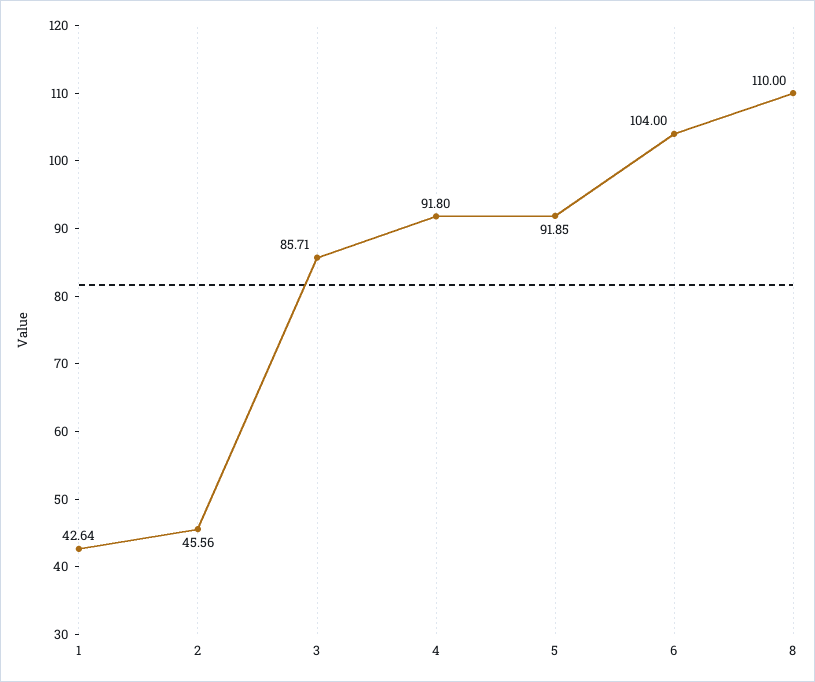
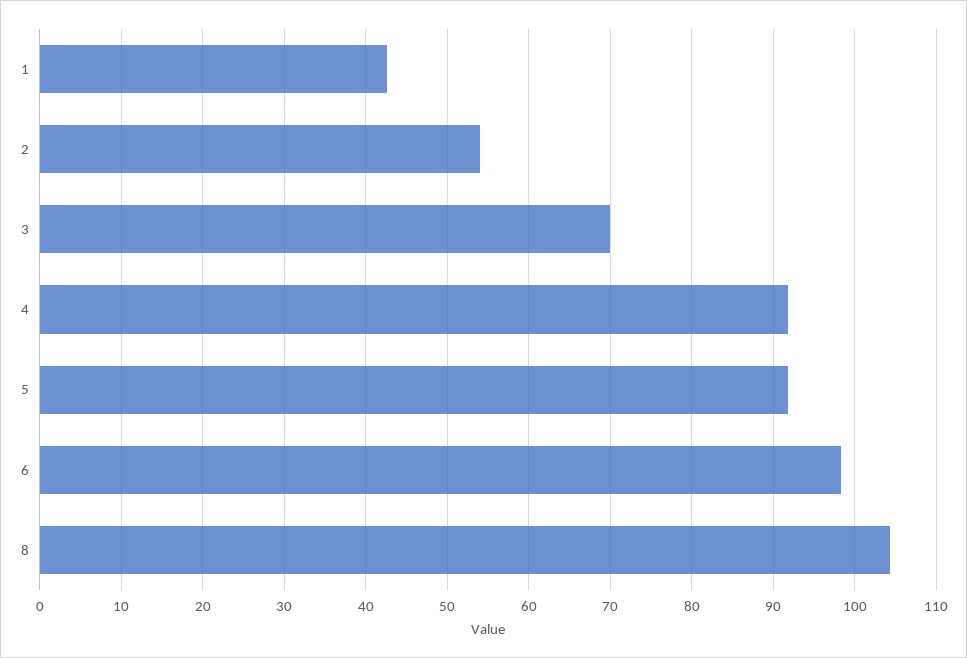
2: 45.56 -> 54
3: 85.71 -> 70
6: 104 -> 98
8: 110 -> 104

